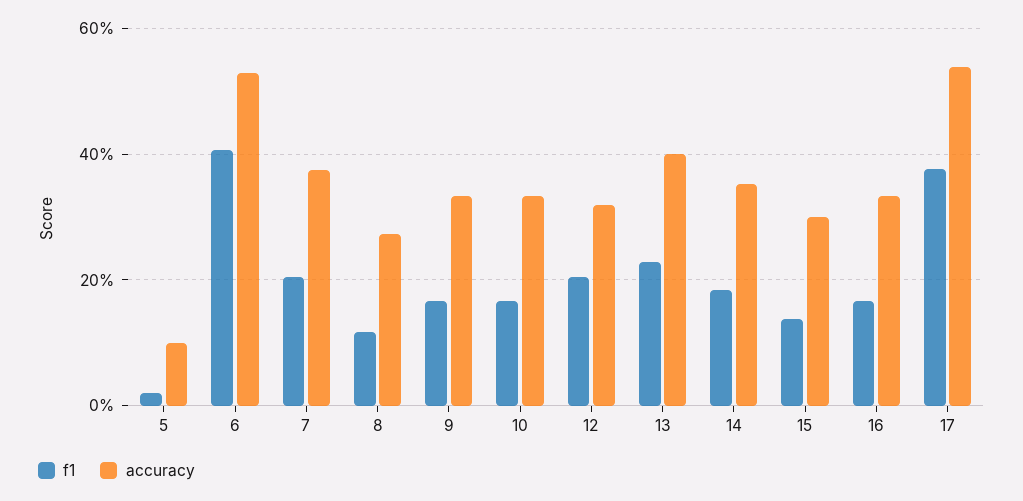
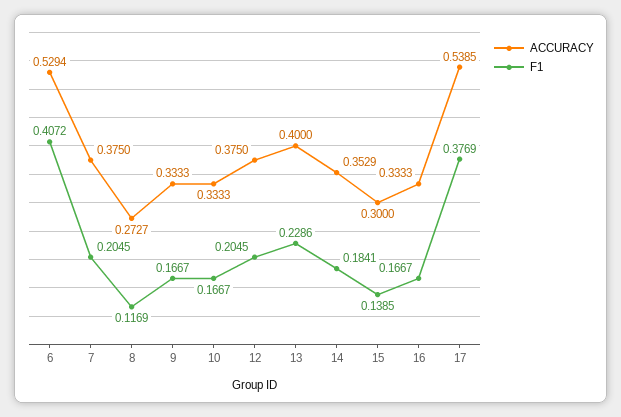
f1, 5: 0.02 -> none
accuracy, 5: 0.1 -> none
accuracy, 12: 0.32 -> 0.375

